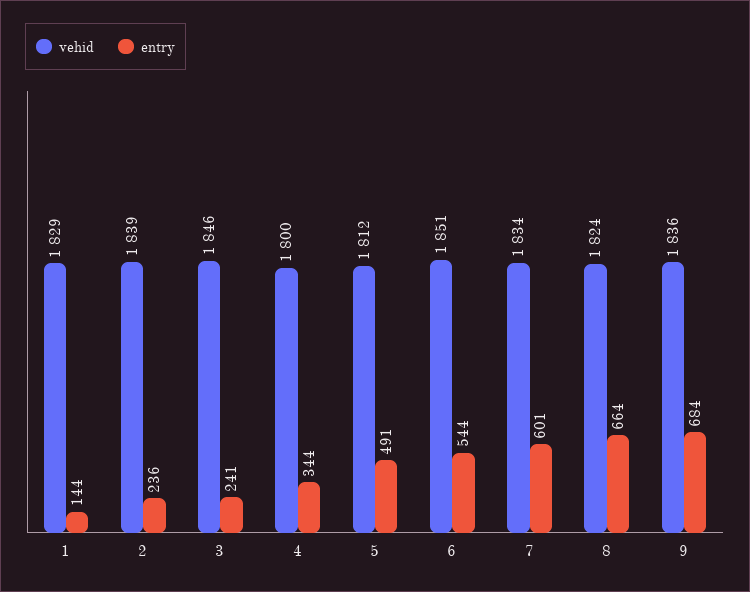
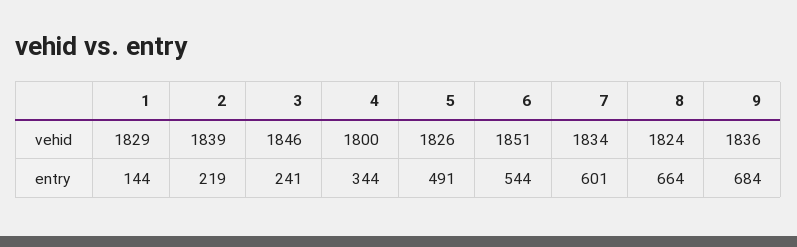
entry, 2: 236 -> 219
vehid, 5: 1812 -> 1826

